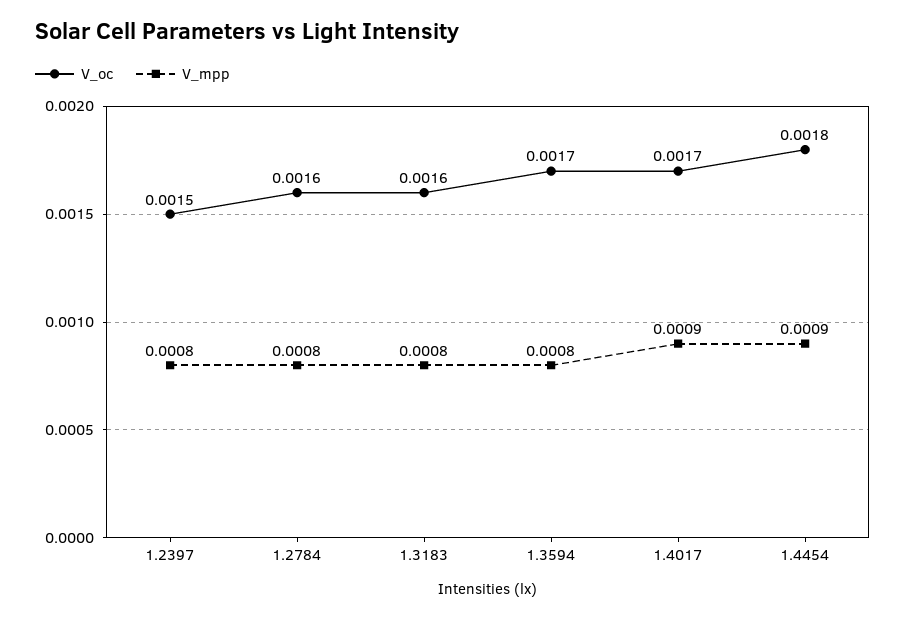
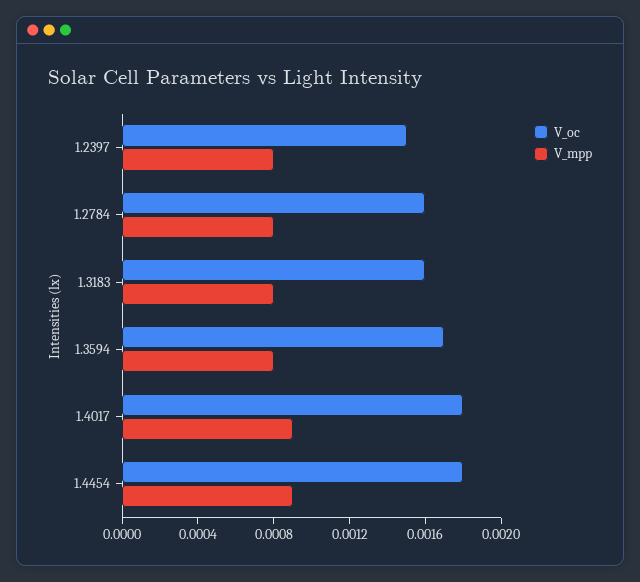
V_oc, 1.4017: 0.0017 -> 0.0018

